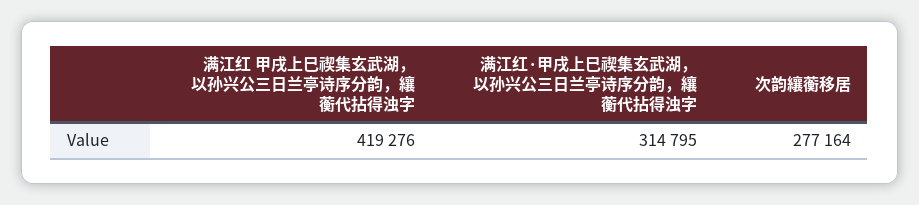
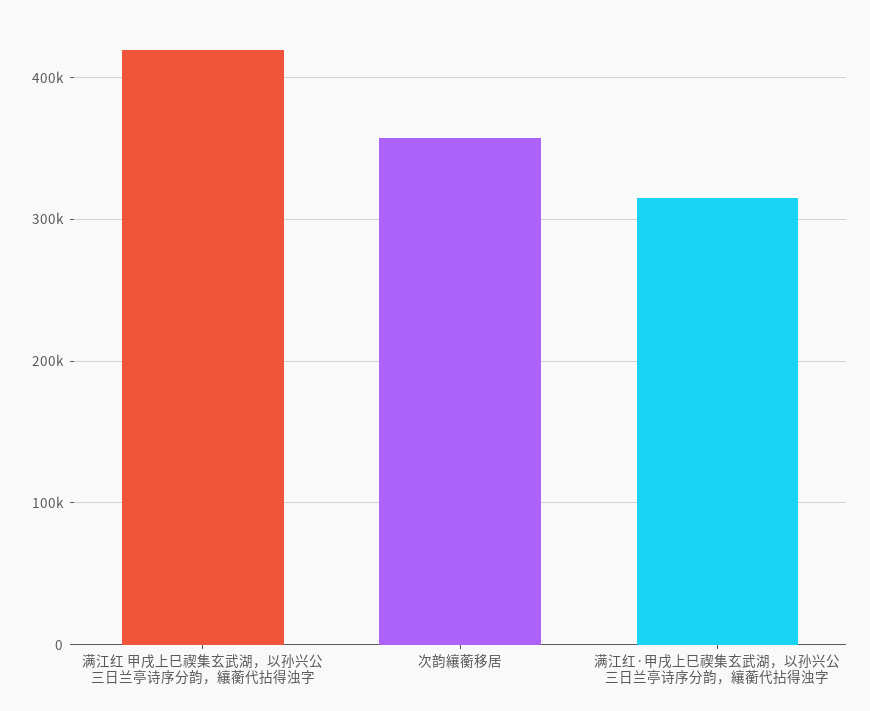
次韵纕蘅移居: 277164 -> 360000

